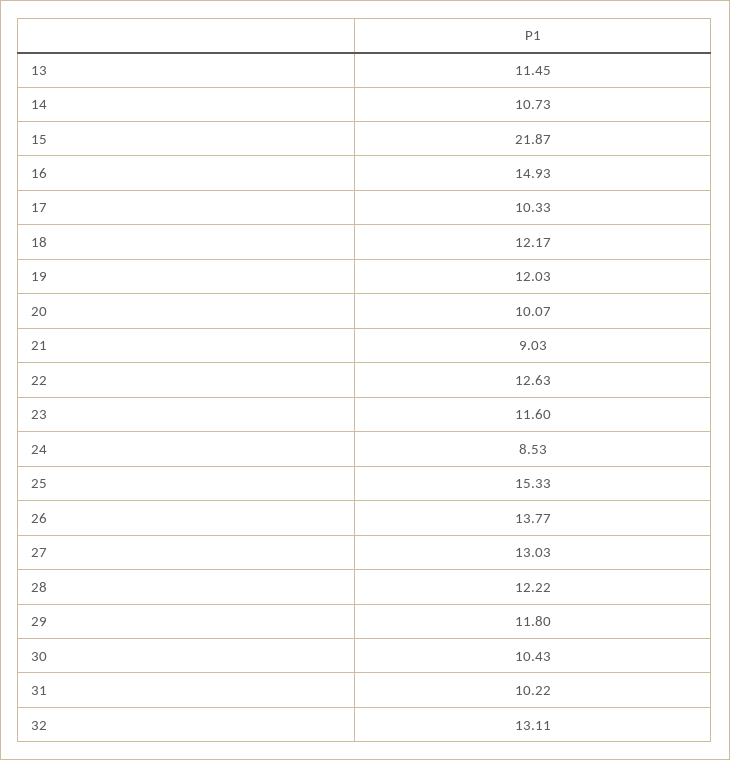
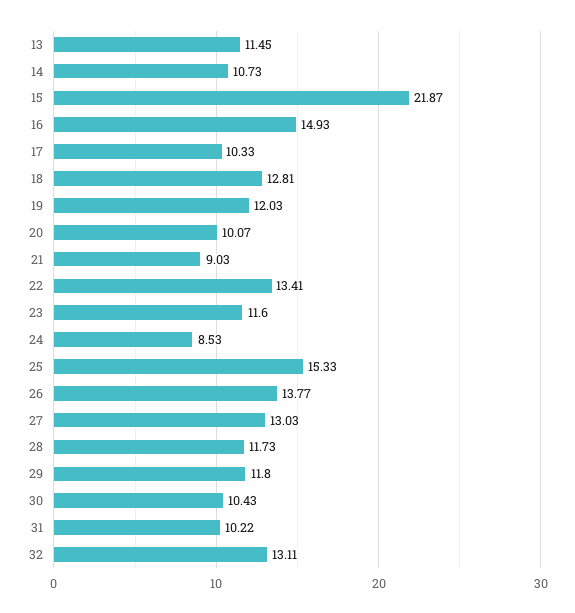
18: 12.17 -> 12.81
22: 12.63 -> 13.41
28: 12.22 -> 11.73

